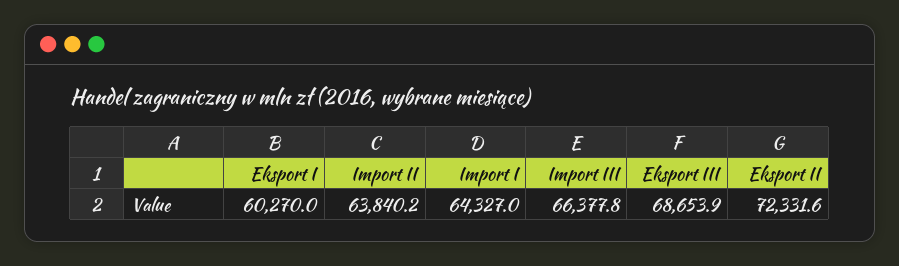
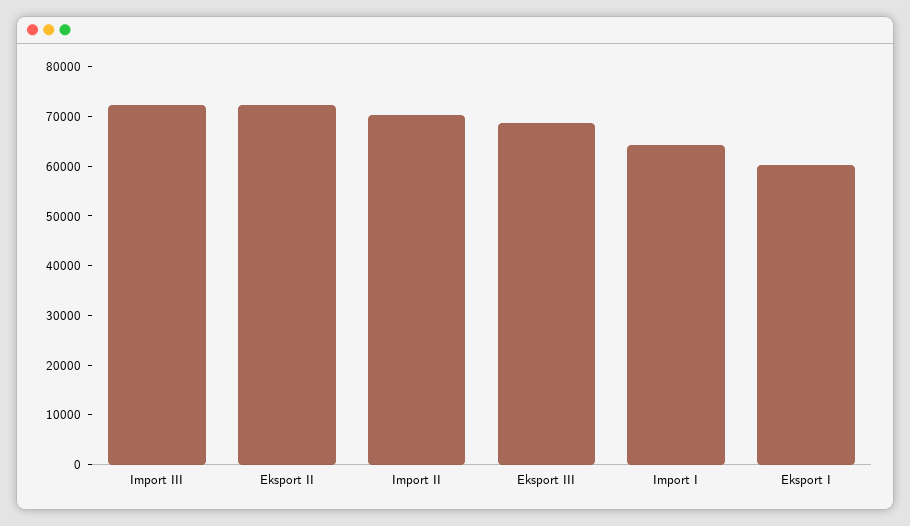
Import II: 63840.2 -> 70000
Import III: 66377.8 -> 72000

